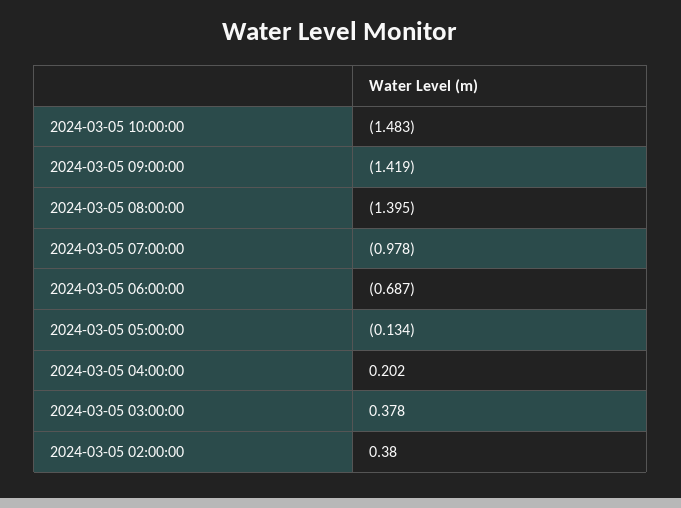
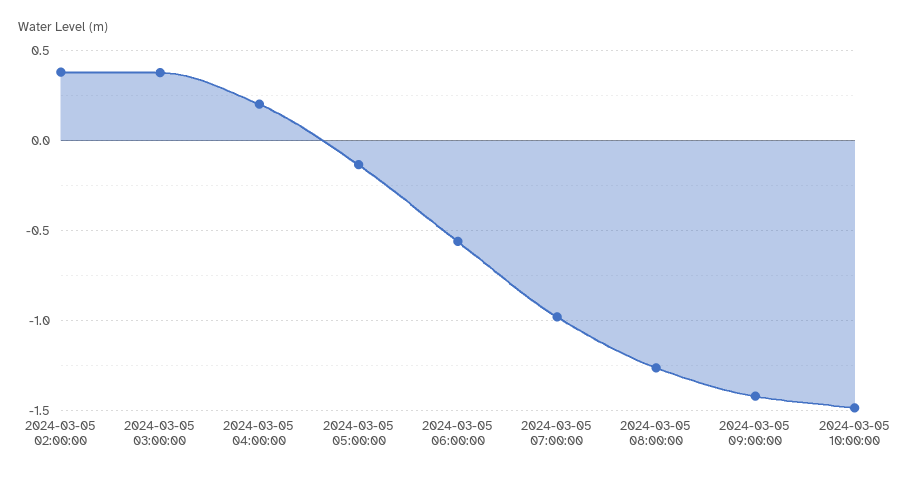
2024-03-05 08:00:00: -1.395 -> -1.25
2024-03-05 06:00:00: -0.687 -> -0.55

